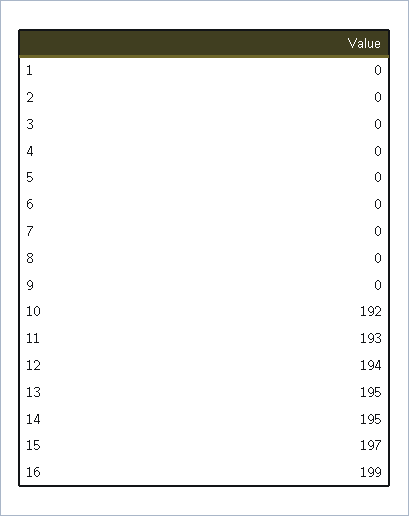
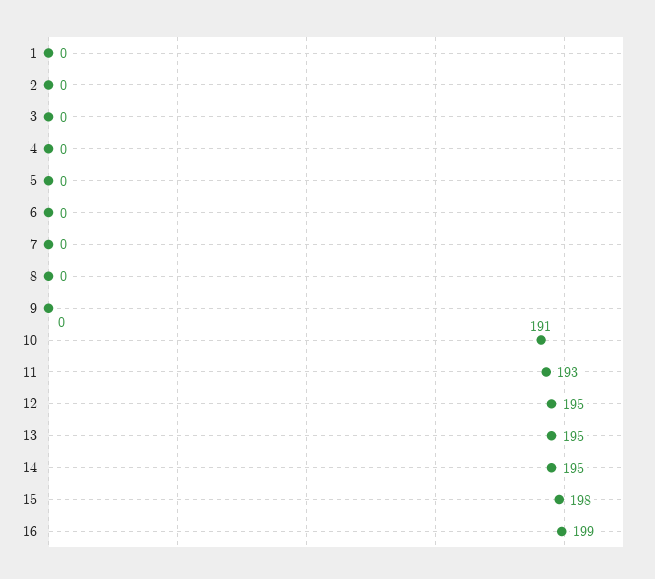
10: 192 -> 191
12: 194 -> 195
15: 197 -> 198

